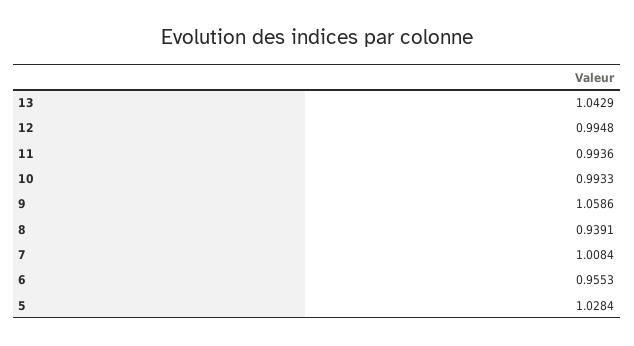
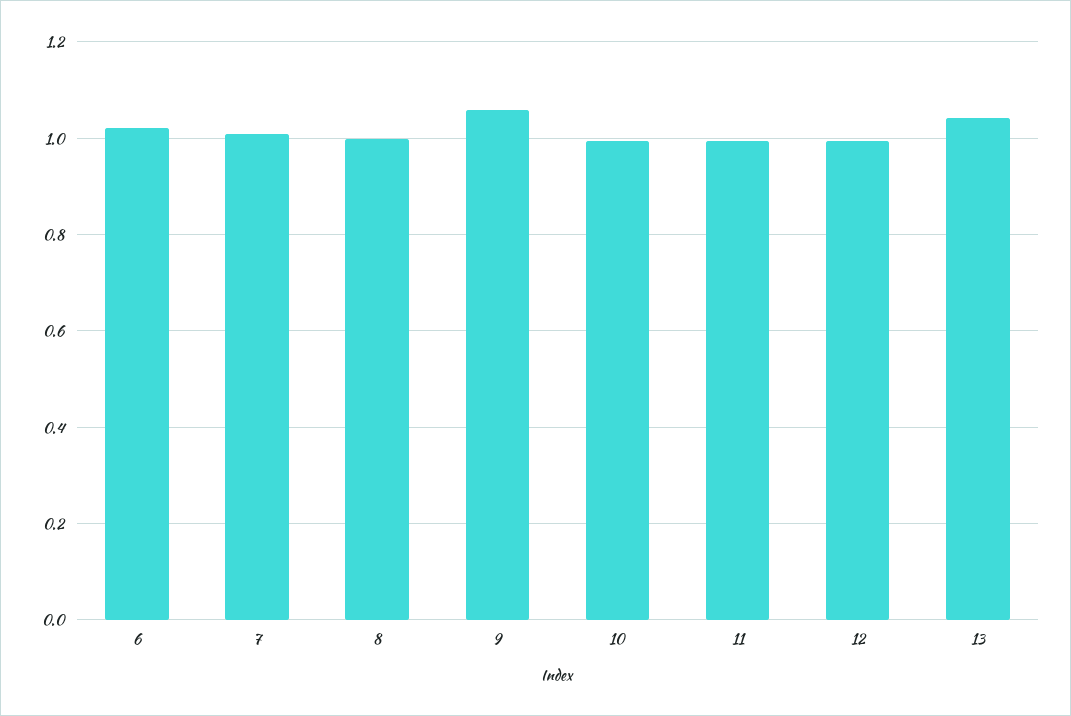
8: 0.9391 -> 1
6: 0.9553 -> 1.02
5: 1.0284 -> none

